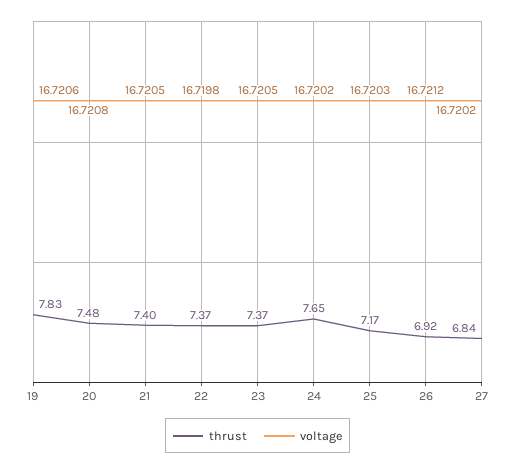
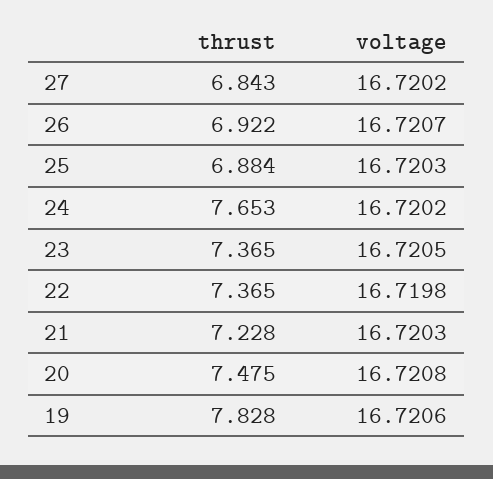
thrust, 21: 7.4 -> 7.228
voltage, 21: 16.7205 -> 16.7203
thrust, 25: 7.17 -> 6.884
voltage, 26: 16.7212 -> 16.7207

